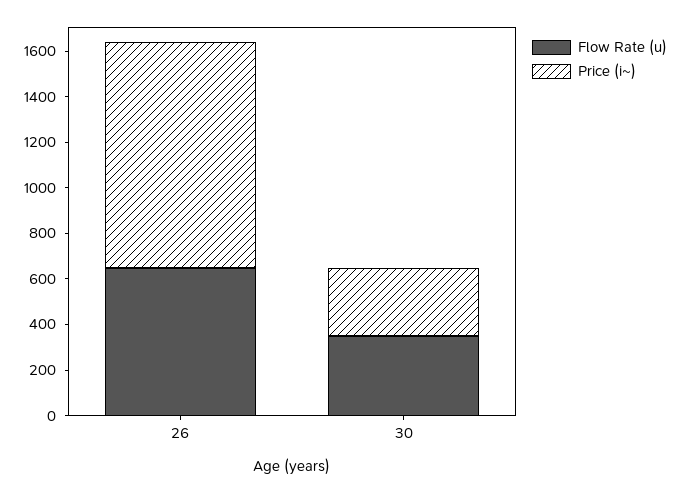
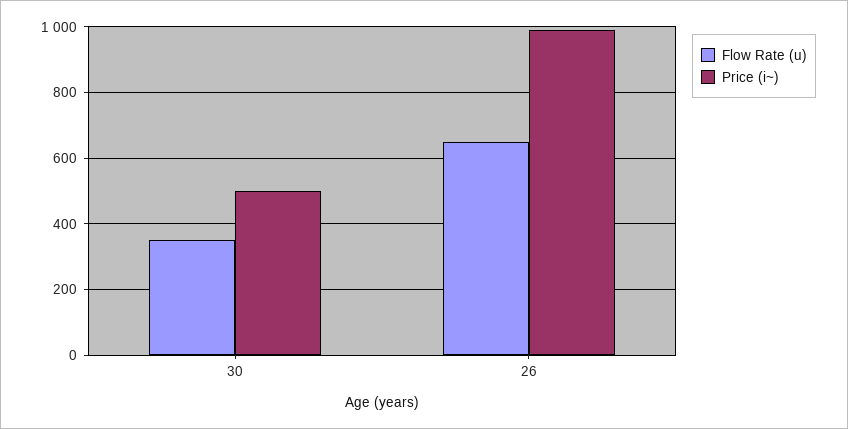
Price (i~), 30: 300 -> 500

